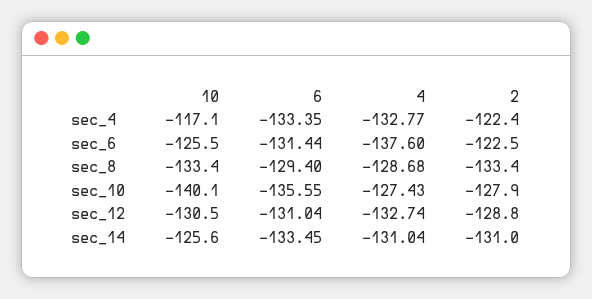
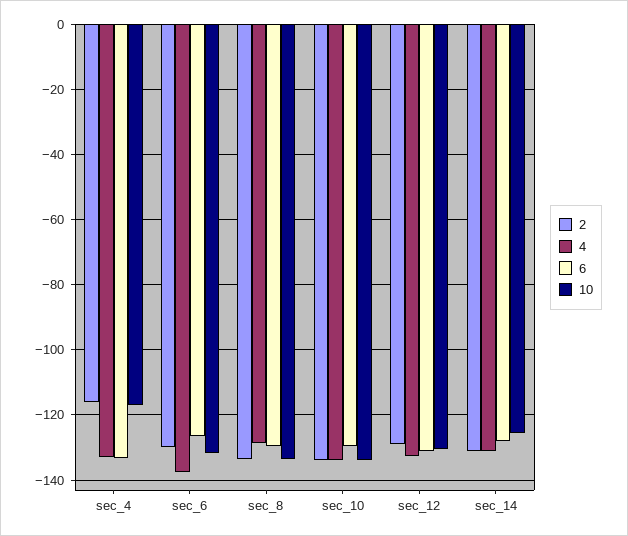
2, sec_4: -122.4 -> -116
10, sec_6: -125.5 -> -132
6, sec_6: -131.44 -> -126
2, sec_6: -122.5 -> -130
10, sec_10: -140.1 -> -134
6, sec_10: -135.55 -> -130
4, sec_10: -127.43 -> -134
2, sec_10: -127.9 -> -134
6, sec_14: -133.45 -> -128

